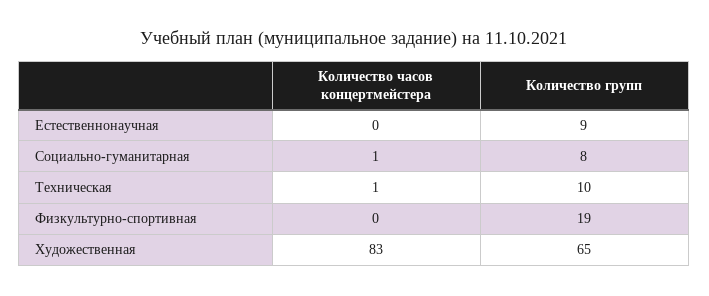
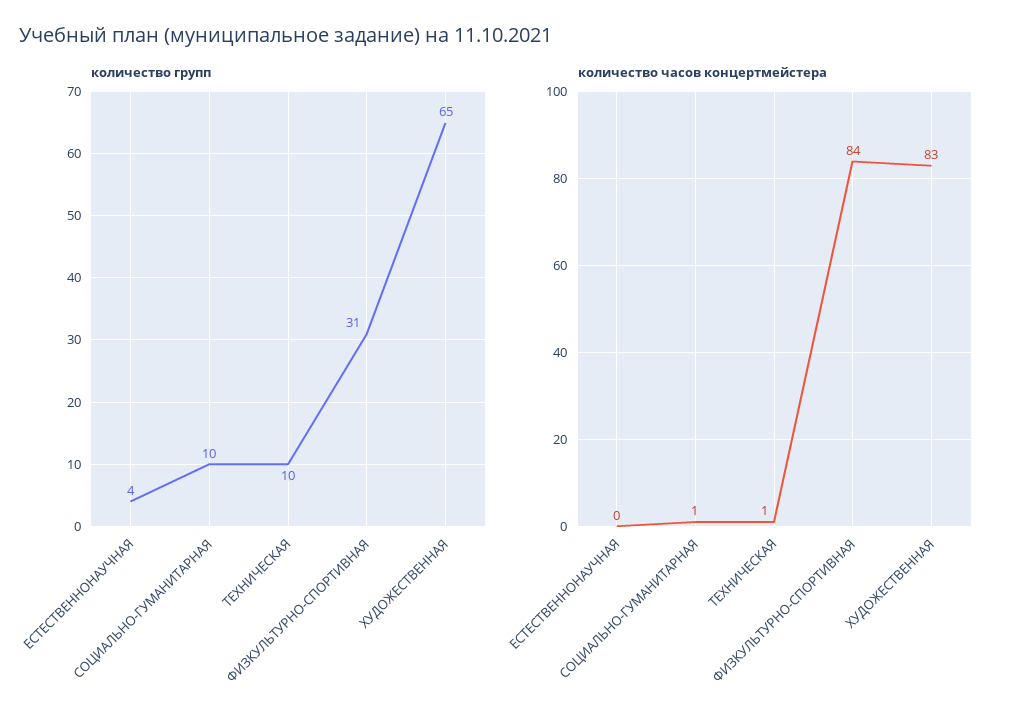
Количество групп, Естественнонаучная: 9 -> 4
Количество групп, Социально-гуманитарная: 8 -> 10
Количество часов концертмейстера, Физкультурно-спортивная: 0 -> 84
Количество групп, Физкультурно-спортивная: 19 -> 31

